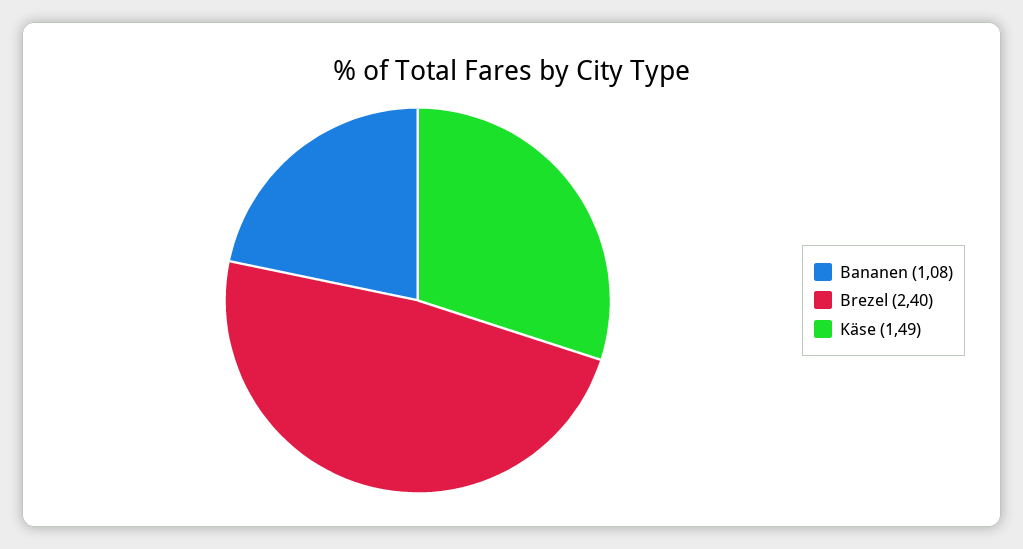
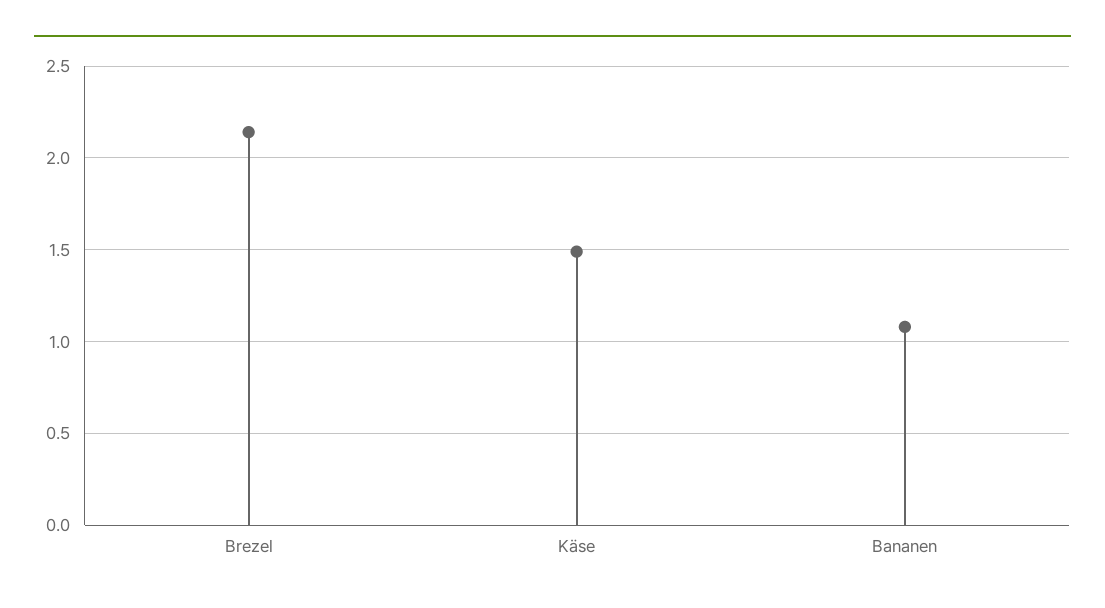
Brezel: 2.4 -> 2.15

